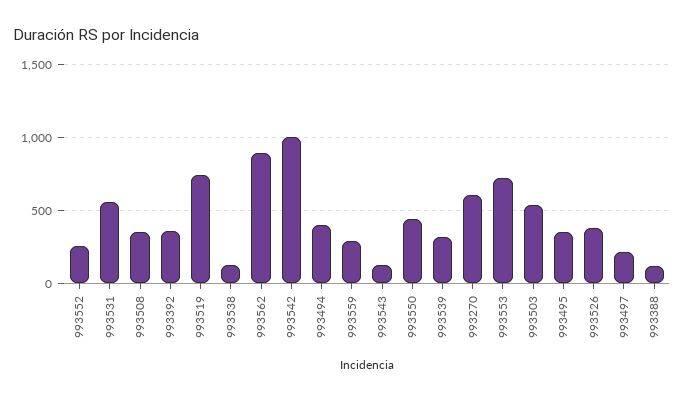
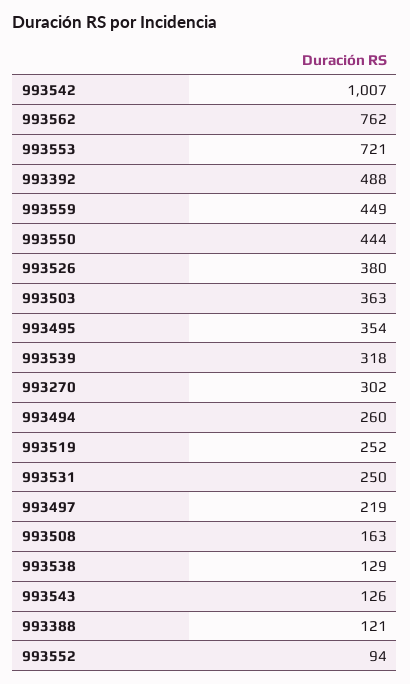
993552: 250 -> 94
993531: 550 -> 250
993508: 350 -> 163
993392: 350 -> 488
993519: 750 -> 252
993562: 900 -> 762
993494: 400 -> 260
993559: 300 -> 449
993270: 600 -> 302
993503: 550 -> 363

